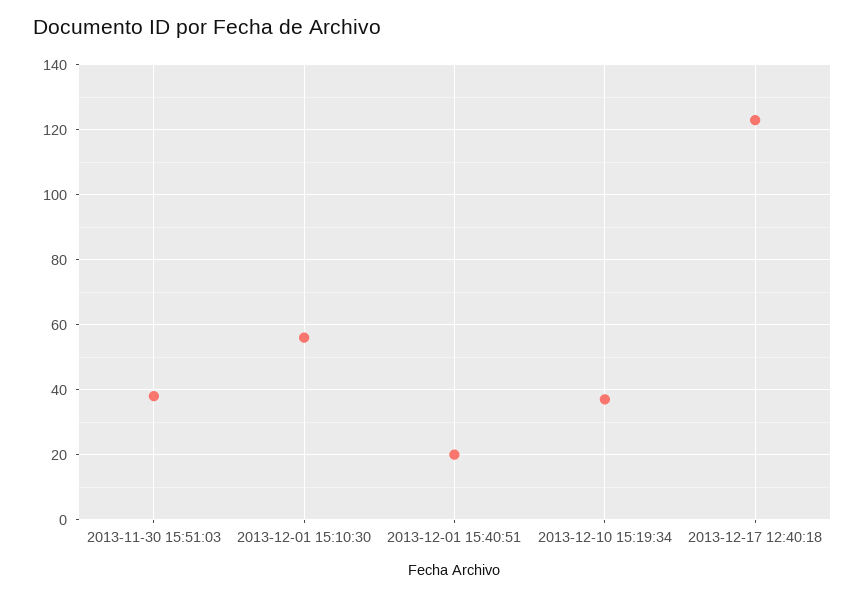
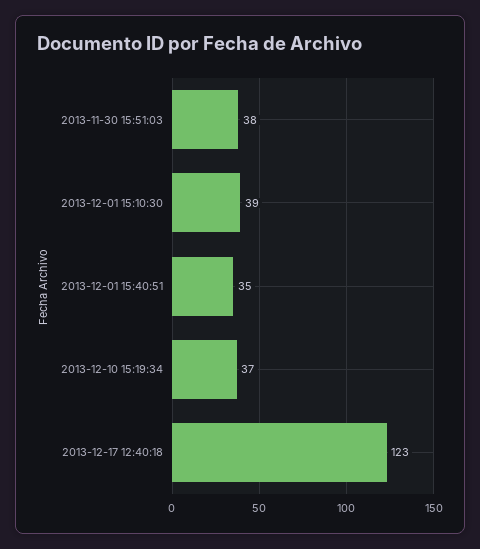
2013-12-01 15:10:30: 55 -> 39
2013-12-01 15:40:51: 20 -> 35

